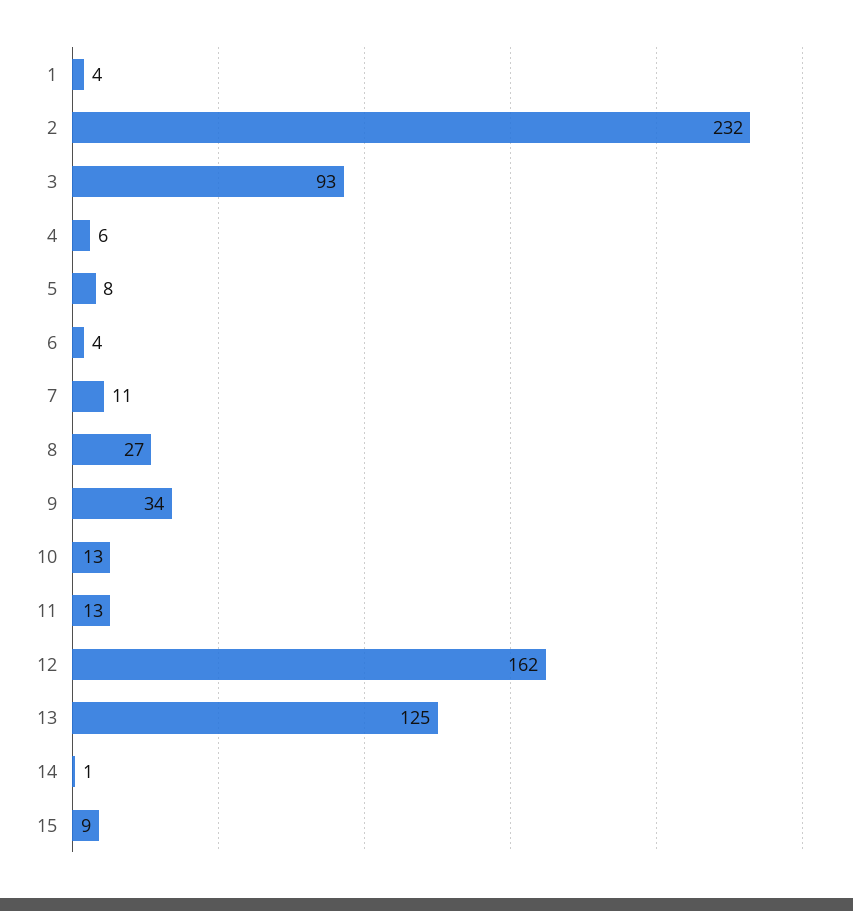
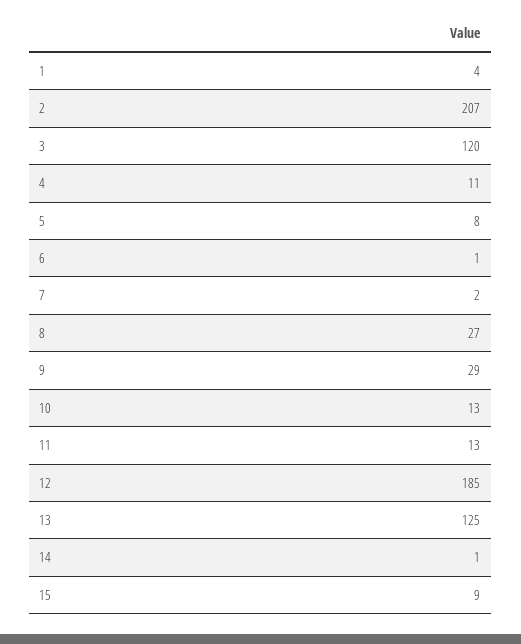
2: 232 -> 207
3: 93 -> 120
4: 6 -> 11
6: 4 -> 1
7: 11 -> 2
9: 34 -> 29
12: 162 -> 185

